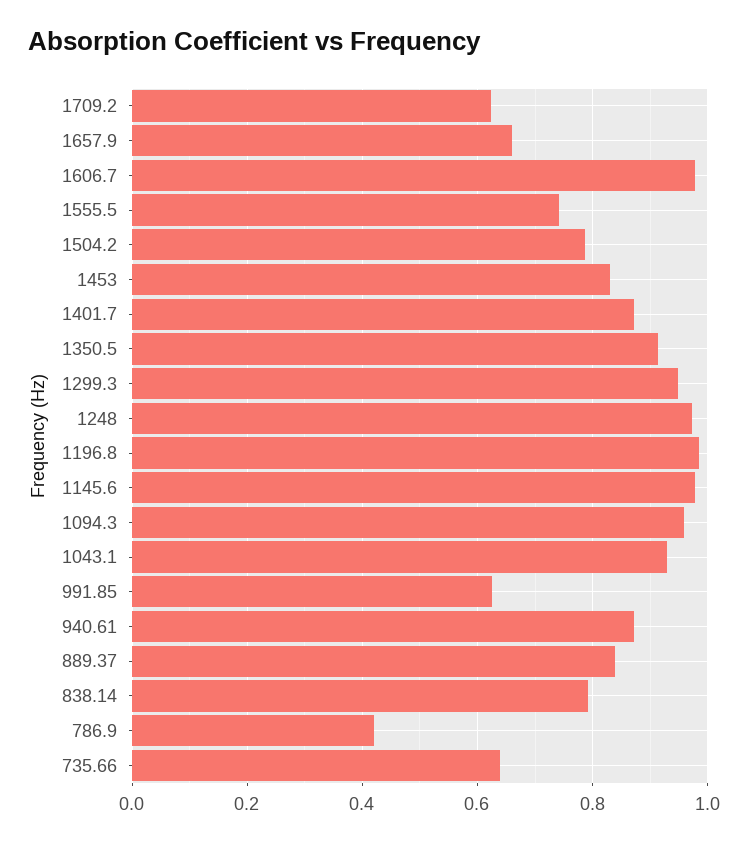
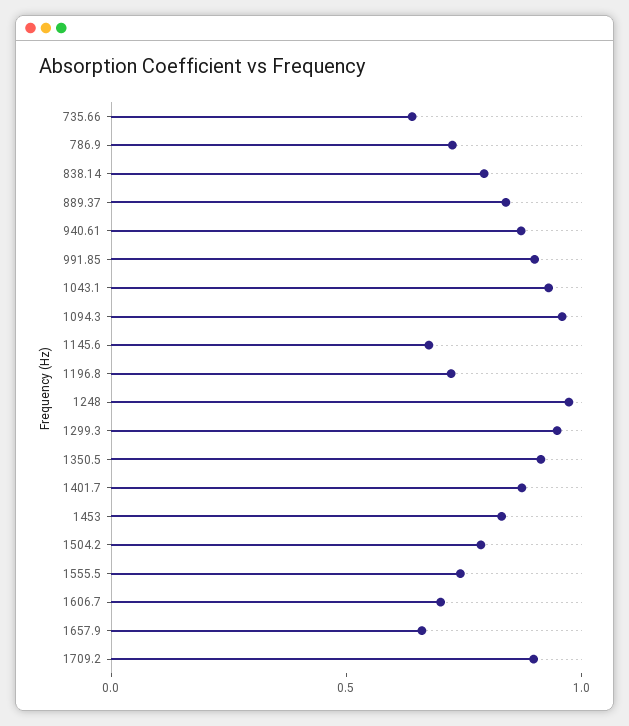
1709.2: 0.62 -> 0.9
1606.7: 0.98 -> 0.7
1196.8: 0.98 -> 0.7
1145.6: 0.98 -> 0.7
991.85: 0.62 -> 0.9
786.9: 0.42 -> 0.7

